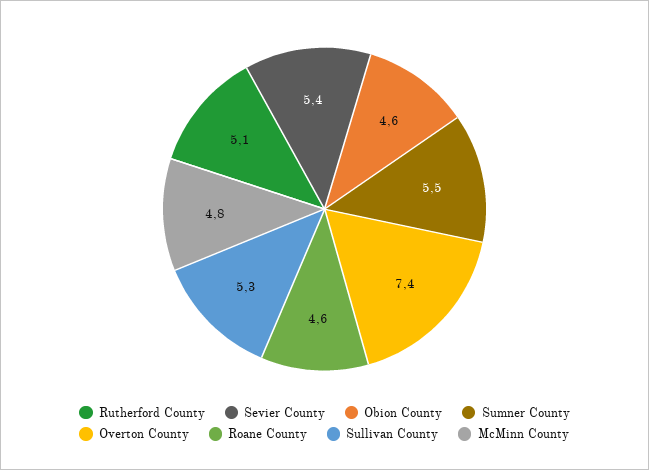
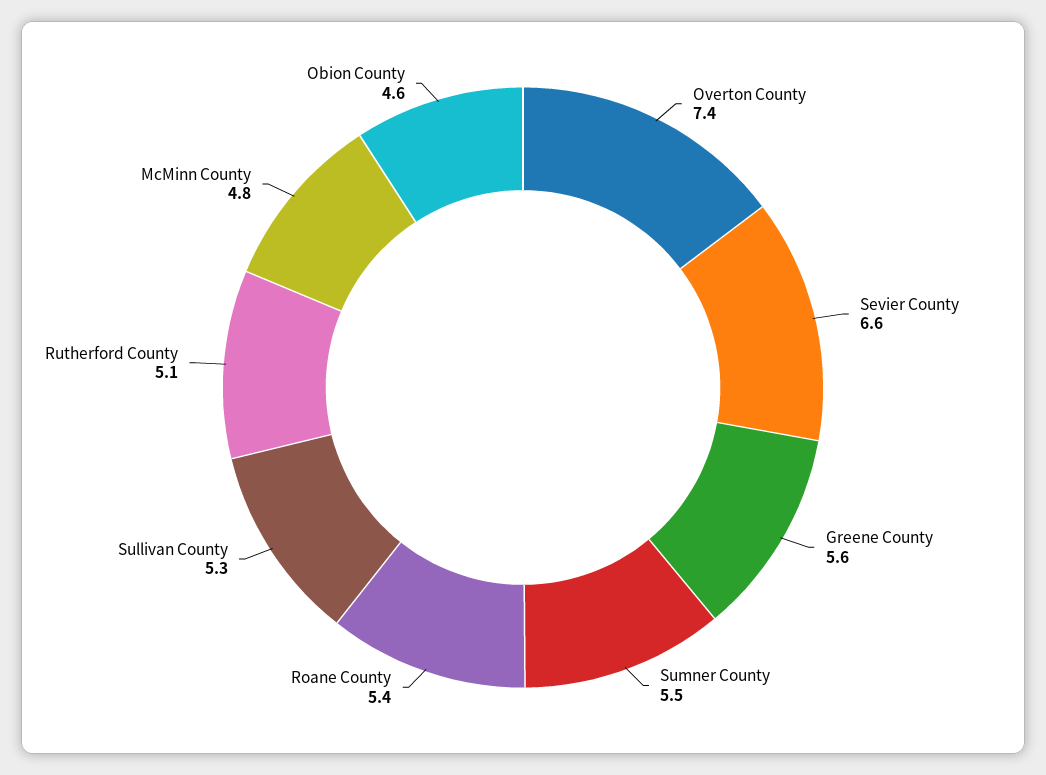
Sevier County: 5.4 -> 6.6
Roane County: 4.6 -> 5.4
Greene County: none -> 5.6

